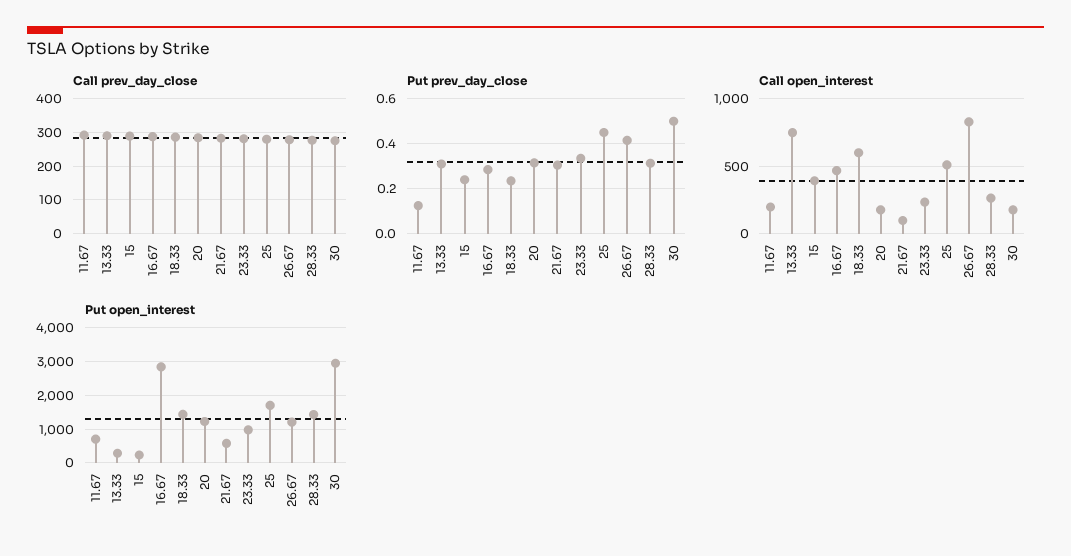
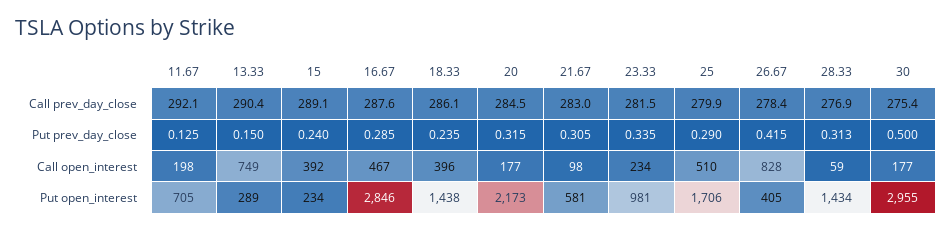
Put prev_day_close, 13.33: 0.3 -> 0.15
Put prev_day_close, 25: 0.45 -> 0.29
Call open_interest, 18.33: 600 -> 396
Call open_interest, 28.33: 250 -> 59
Put open_interest, 20: 1200 -> 2173
Put open_interest, 26.67: 1200 -> 405

